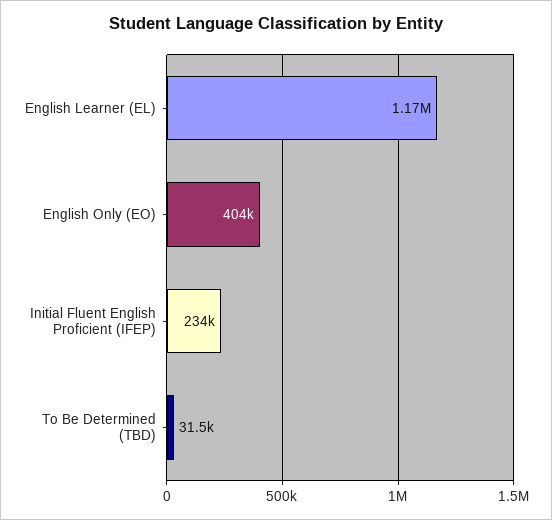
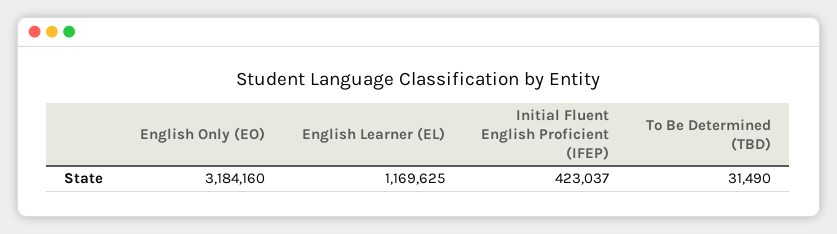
English Only (EO): 404000 -> 3184160
Initial Fluent English Proficient (IFEP): 234000 -> 423037

